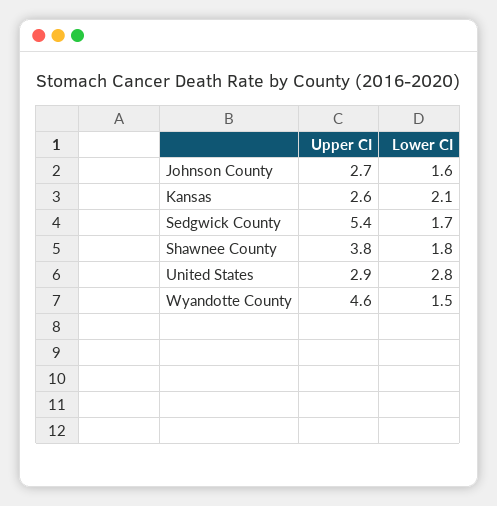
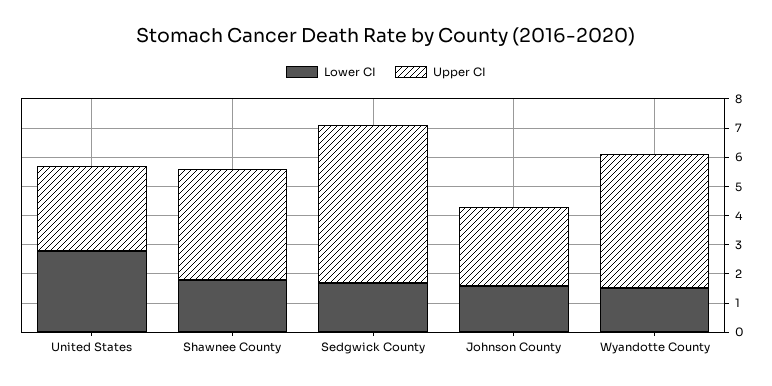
Upper CI, Kansas: 2.6 -> none
Lower CI, Kansas: 2.1 -> none

